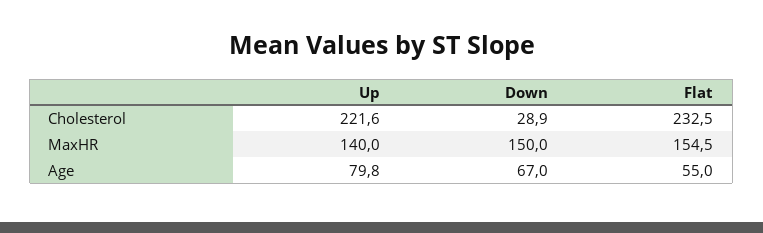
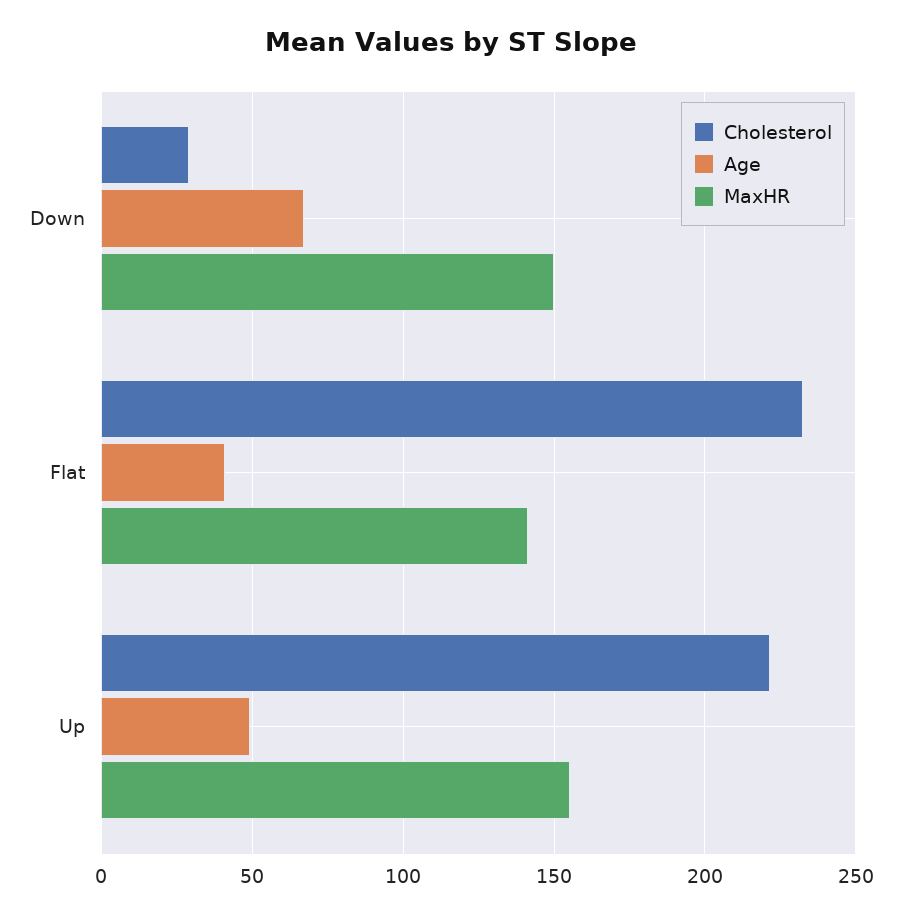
MaxHR, Up: 140 -> 155
MaxHR, Flat: 154.5 -> 140
Age, Up: 79.8 -> 50
Age, Flat: 55 -> 40

